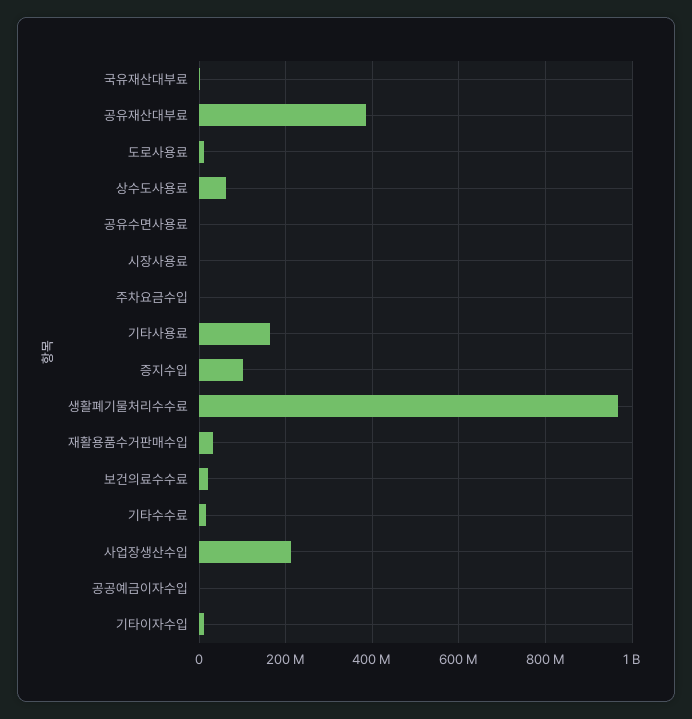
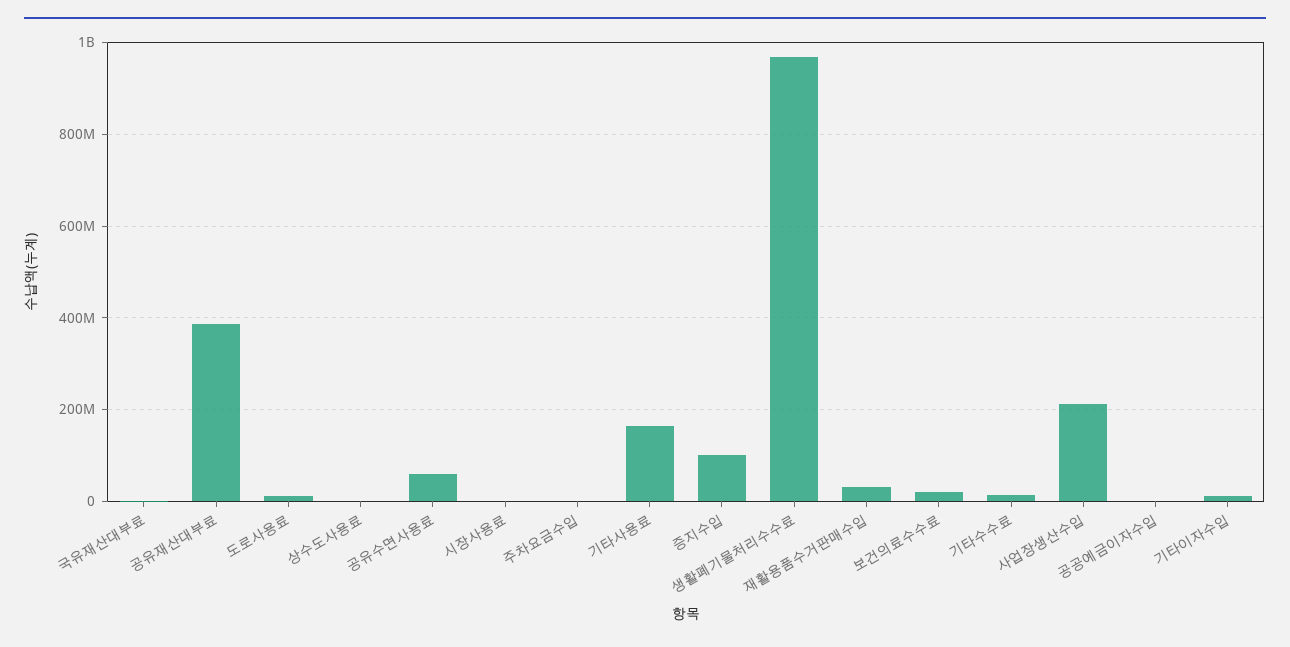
상수도사용료: 60000000 -> 0
공유수면사용료: 0 -> 60000000

